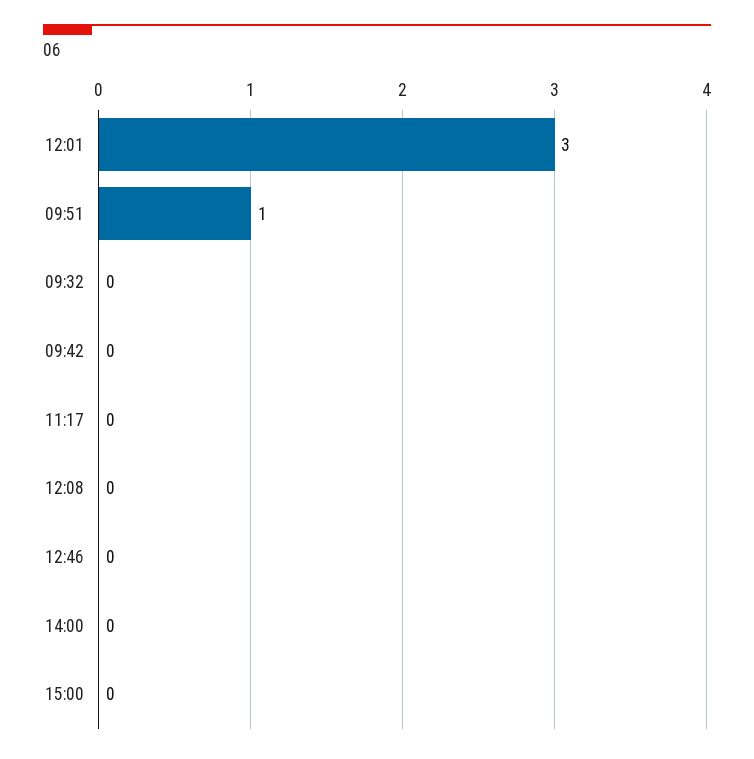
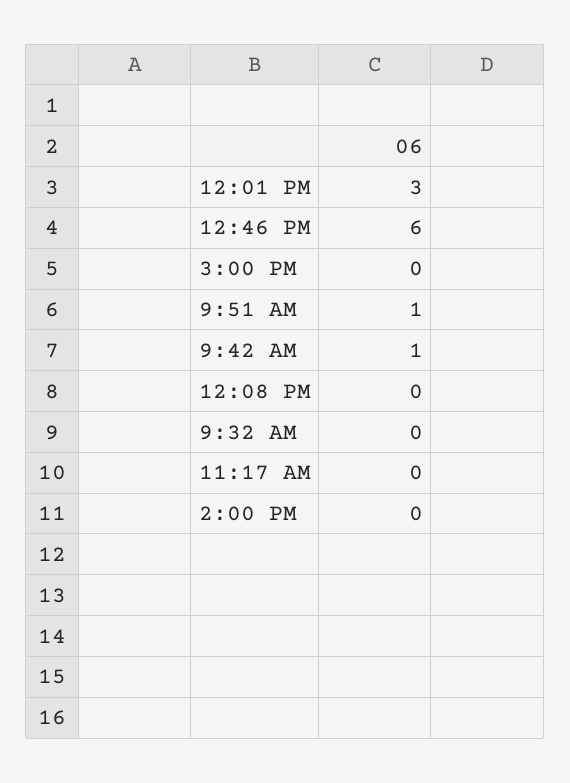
09:42: 0 -> 1
12:46: 0 -> 6

